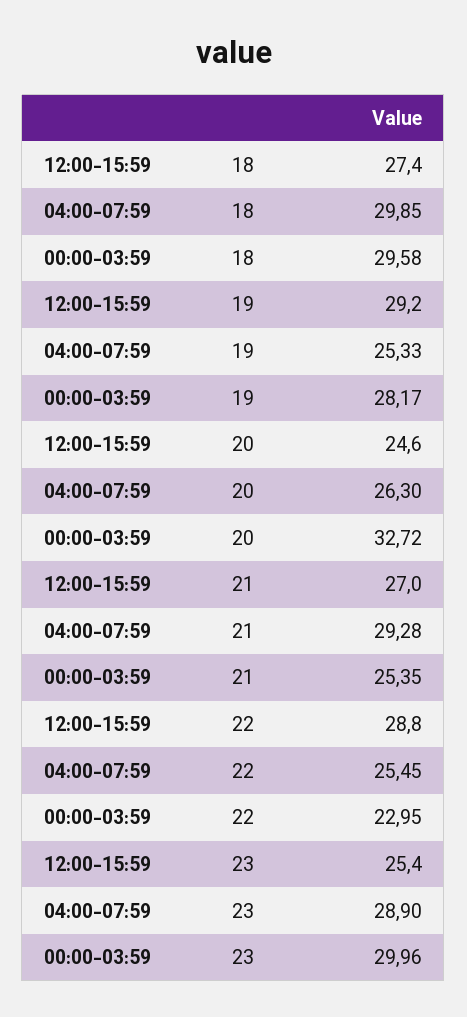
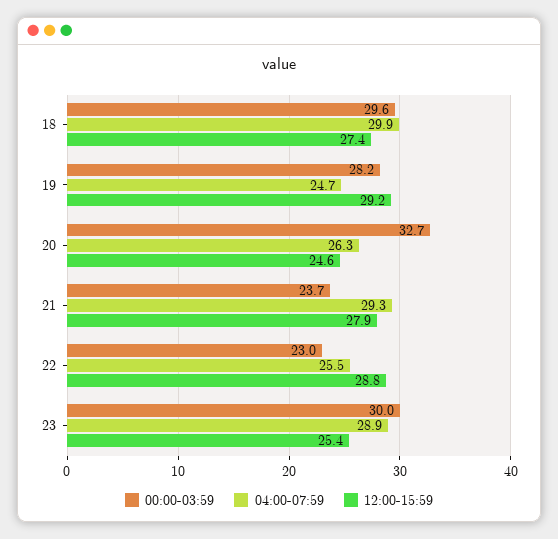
04:00-07:59, 19: 25.33 -> 24.7
12:00-15:59, 21: 27 -> 27.9
00:00-03:59, 21: 25.35 -> 23.7

